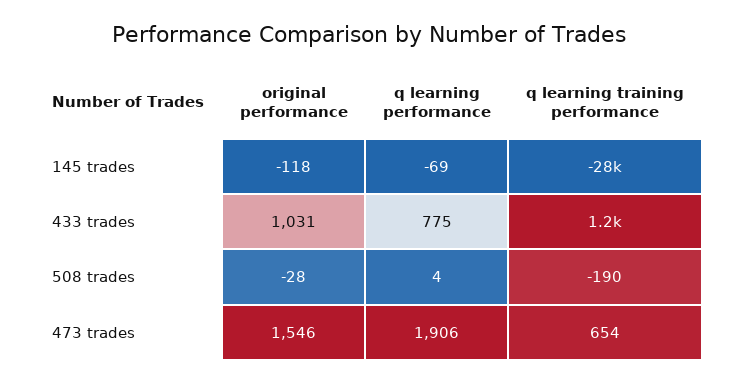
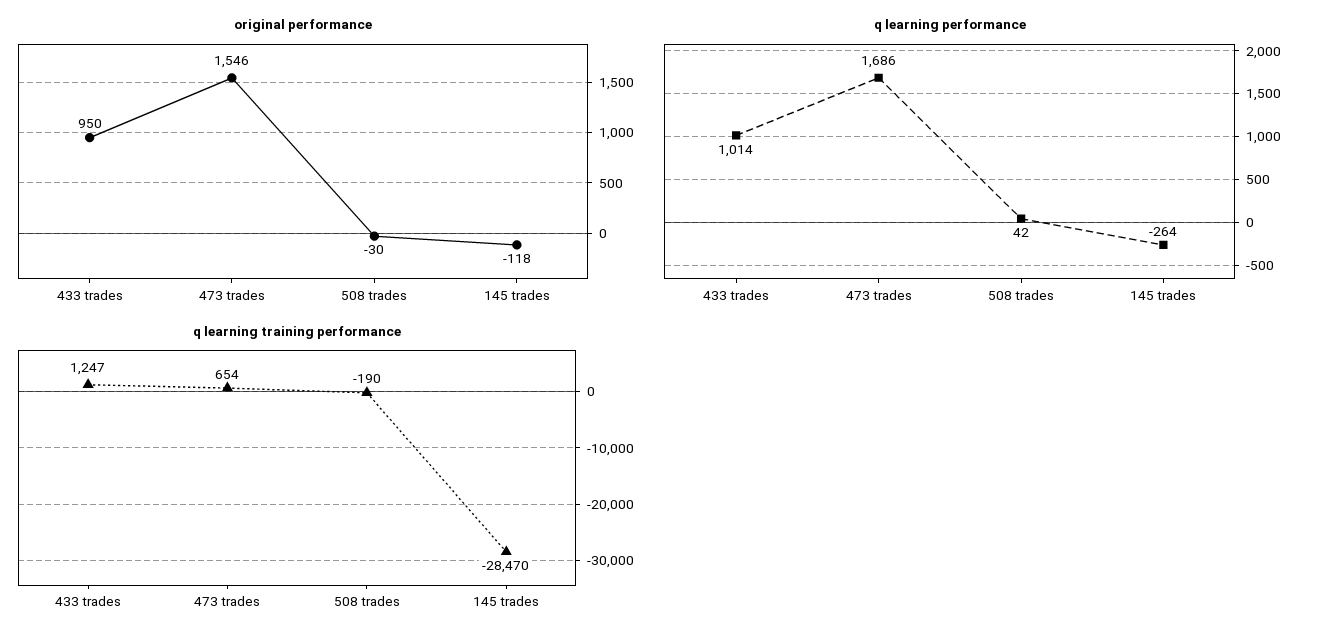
q learning performance, 145 trades: -69 -> -264
original performance, 433 trades: 1031 -> 950
q learning performance, 433 trades: 775 -> 1014
original performance, 508 trades: -28 -> -30
q learning performance, 508 trades: 4 -> 42
q learning performance, 473 trades: 1906 -> 1686

